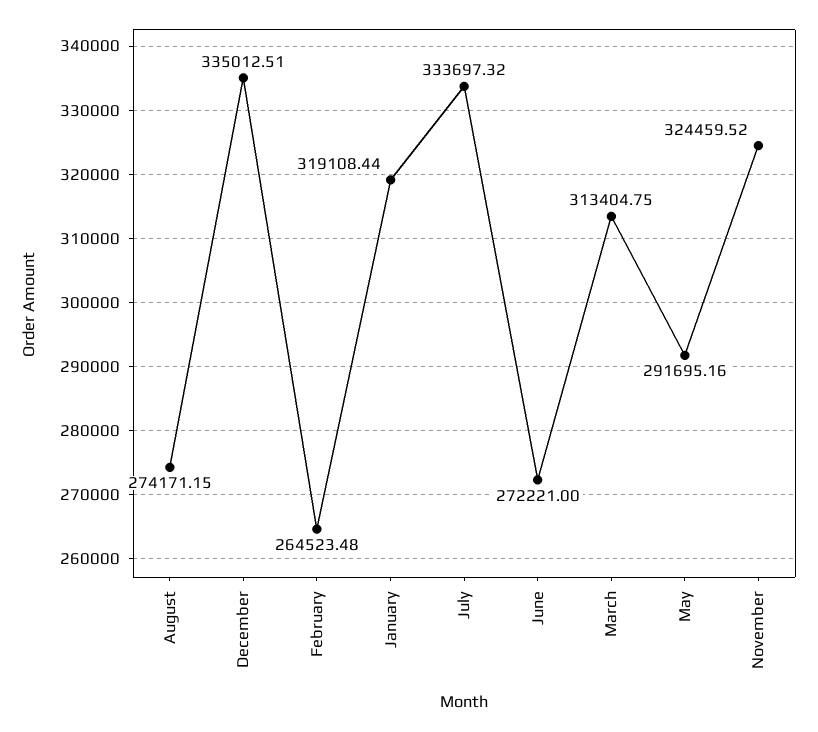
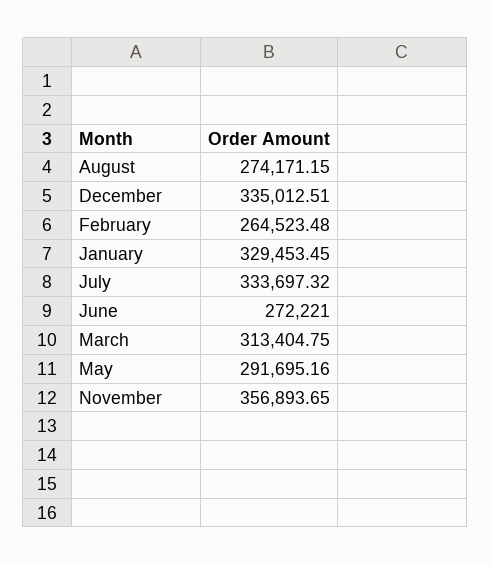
January: 319108.44 -> 329453.45
November: 324459.52 -> 356893.65

